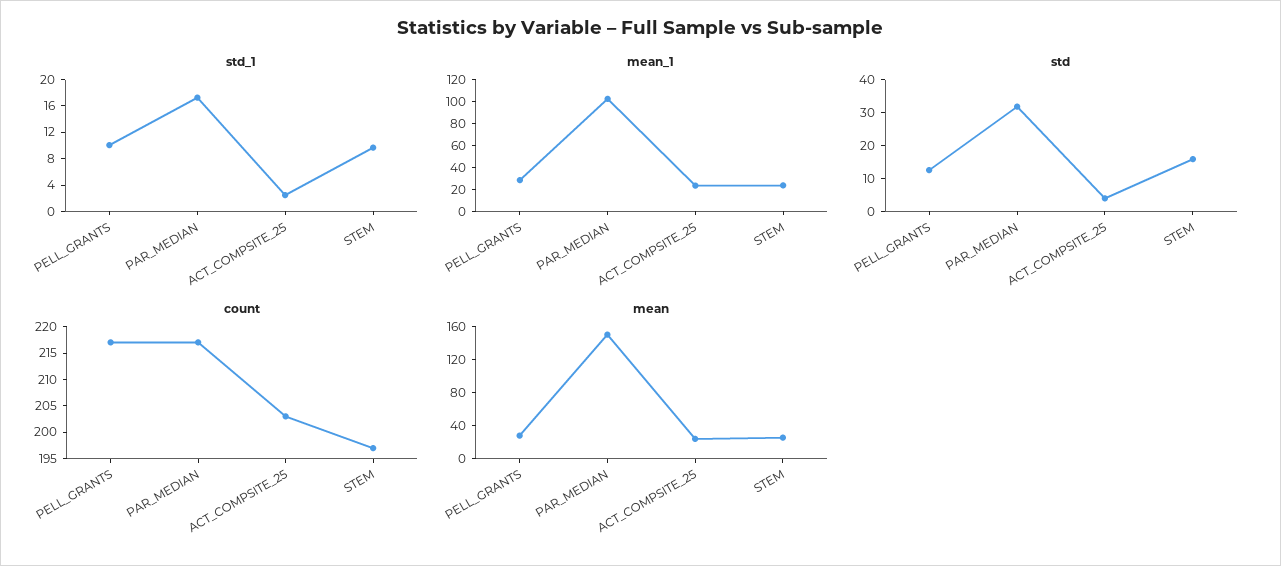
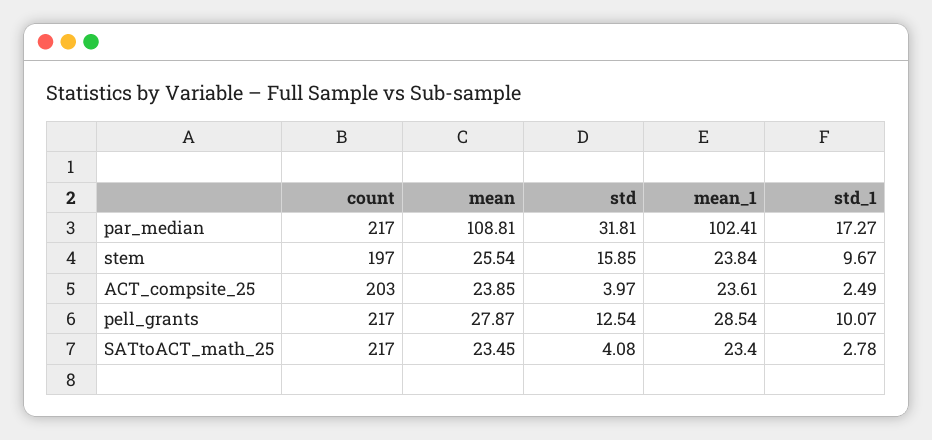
mean, PAR_MEDIAN: 150 -> 108.81
count, SATtoACT_math_25: none -> 217
mean, SATtoACT_math_25: none -> 23.45
std, SATtoACT_math_25: none -> 4.08
mean_1, SATtoACT_math_25: none -> 23.4
std_1, SATtoACT_math_25: none -> 2.78

